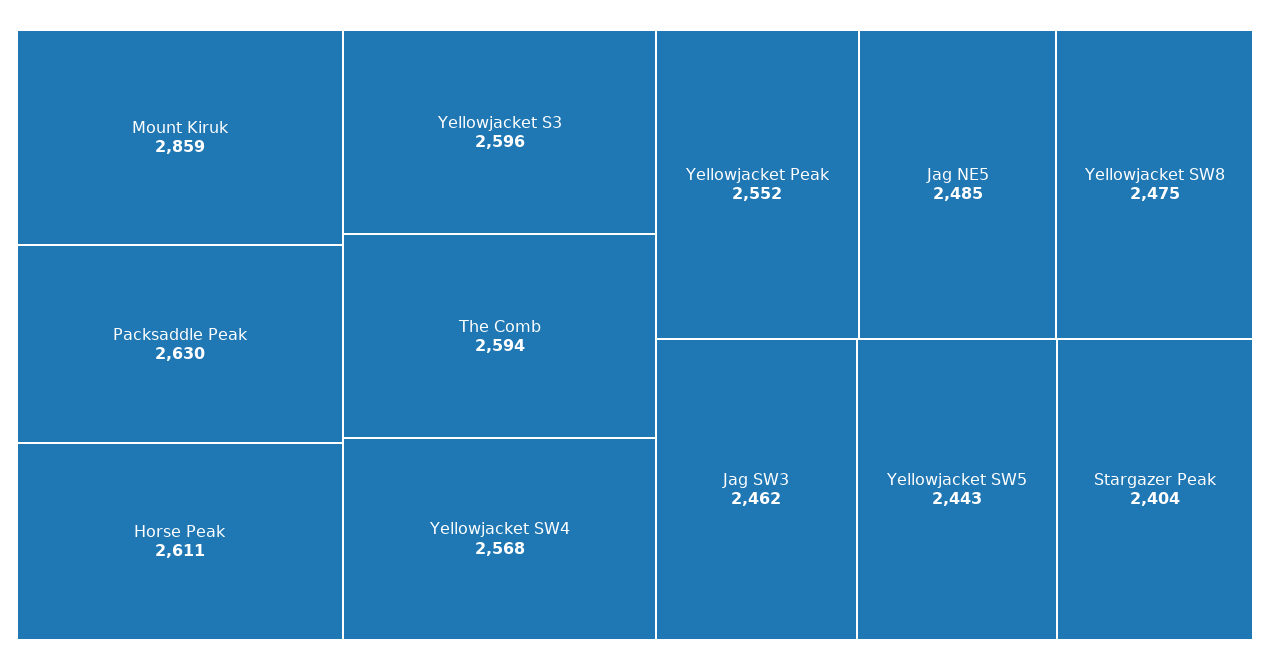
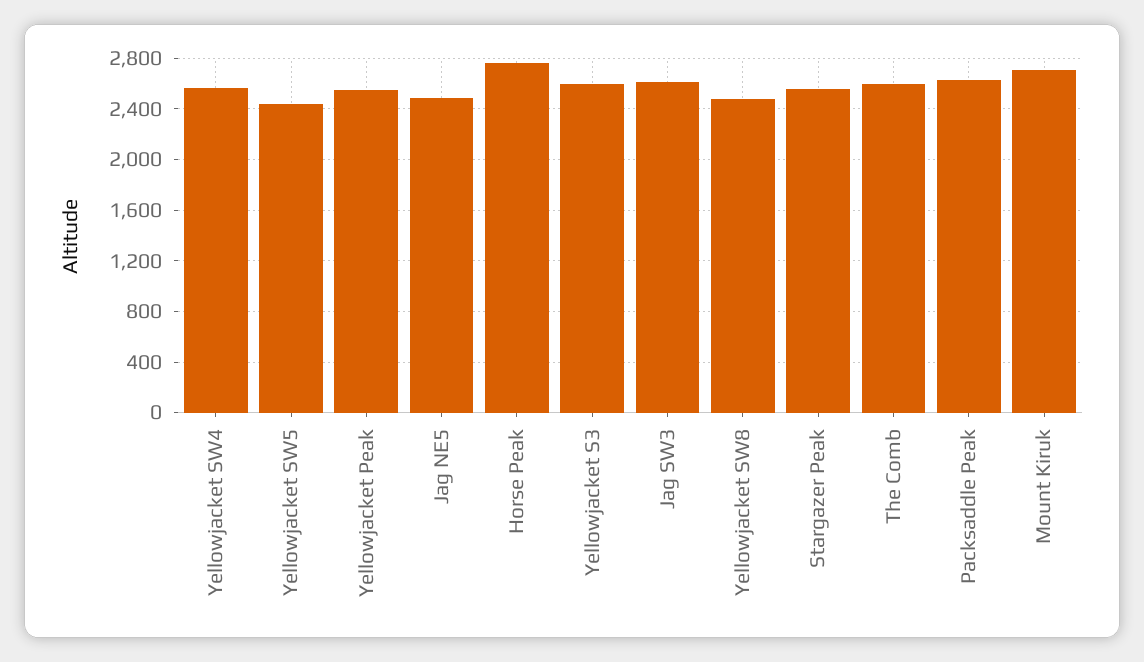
Mount Kiruk: 2859 -> 2700
Horse Peak: 2611 -> 2750
Jag SW3: 2462 -> 2600
Stargazer Peak: 2404 -> 2550

